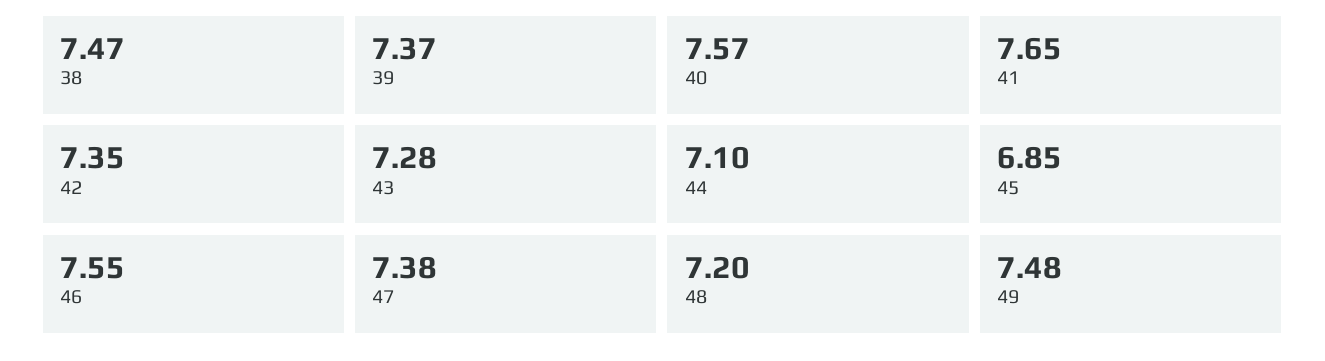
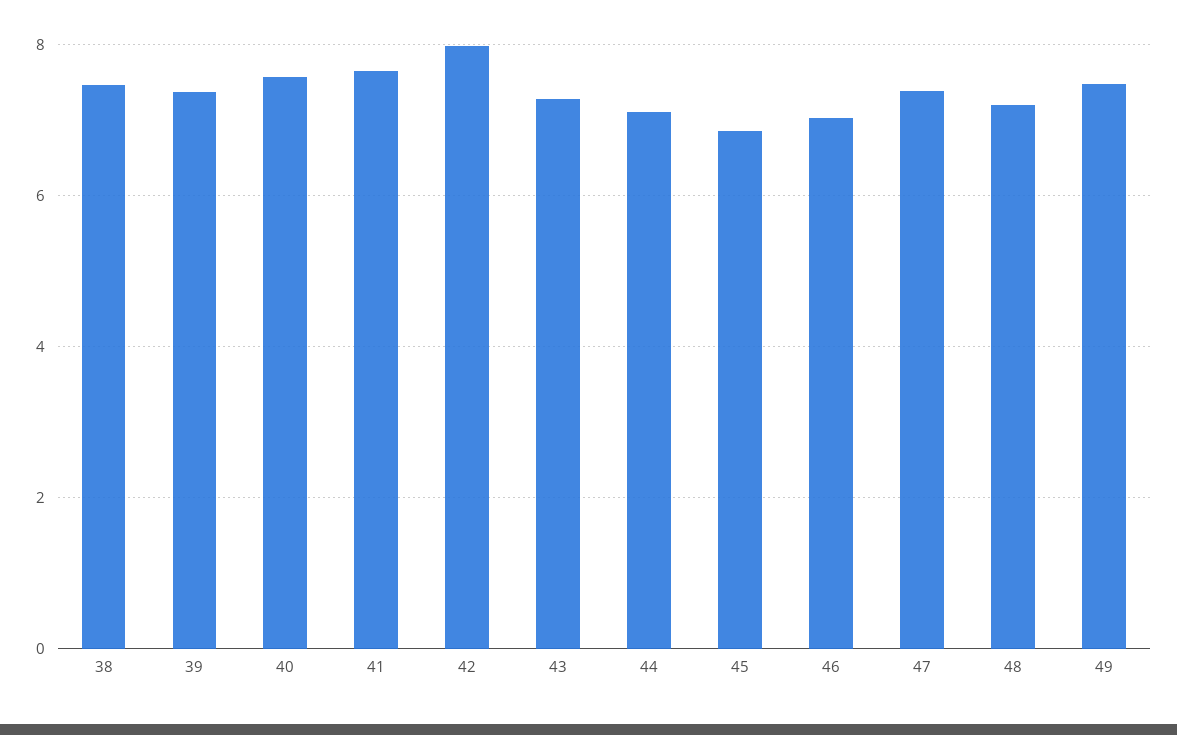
42: 7.35 -> 8
46: 7.55 -> 7

